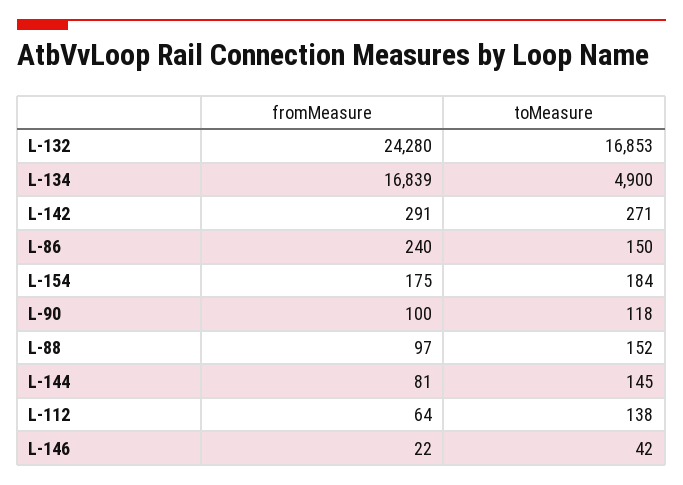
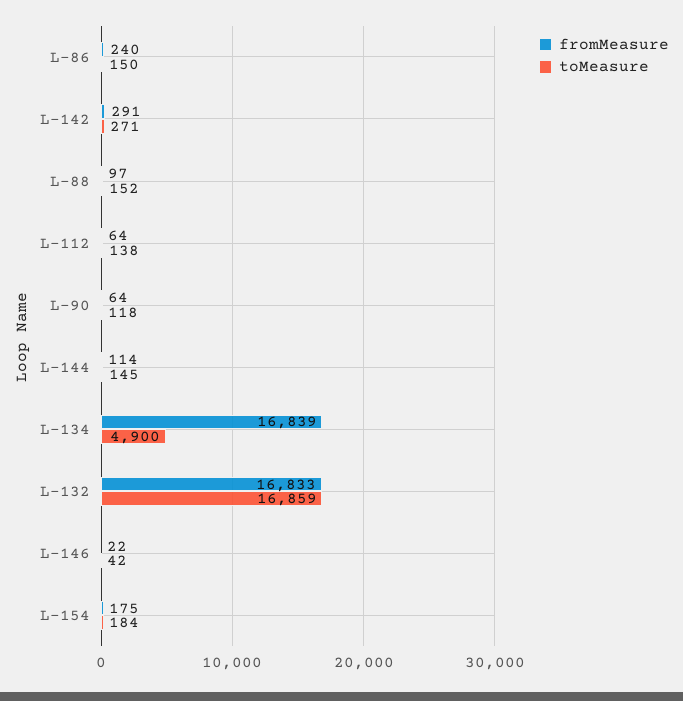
fromMeasure, L-132: 24280 -> 16833
toMeasure, L-132: 16853 -> 16859
fromMeasure, L-90: 100 -> 64
fromMeasure, L-144: 81 -> 114

